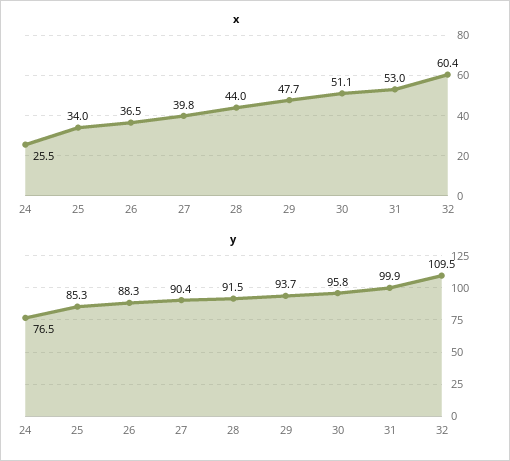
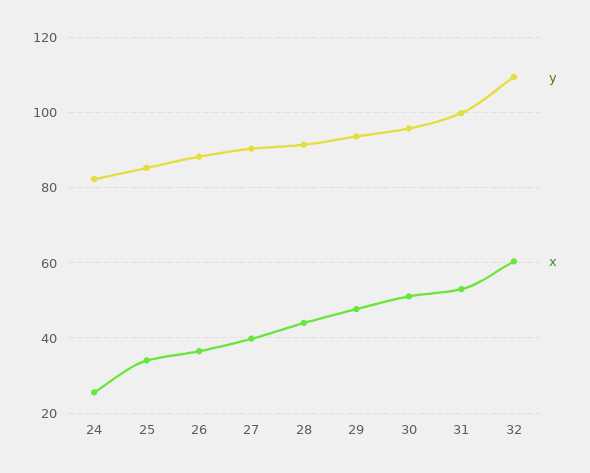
y, 24: 76.5 -> 82

